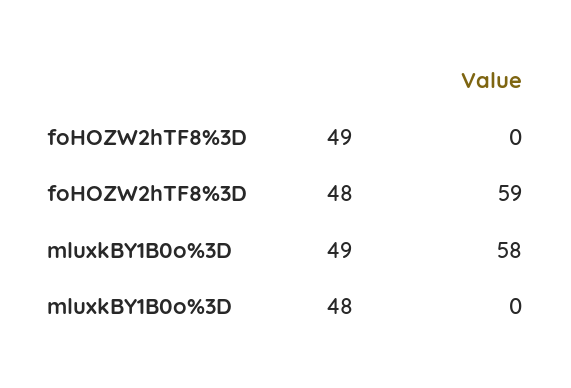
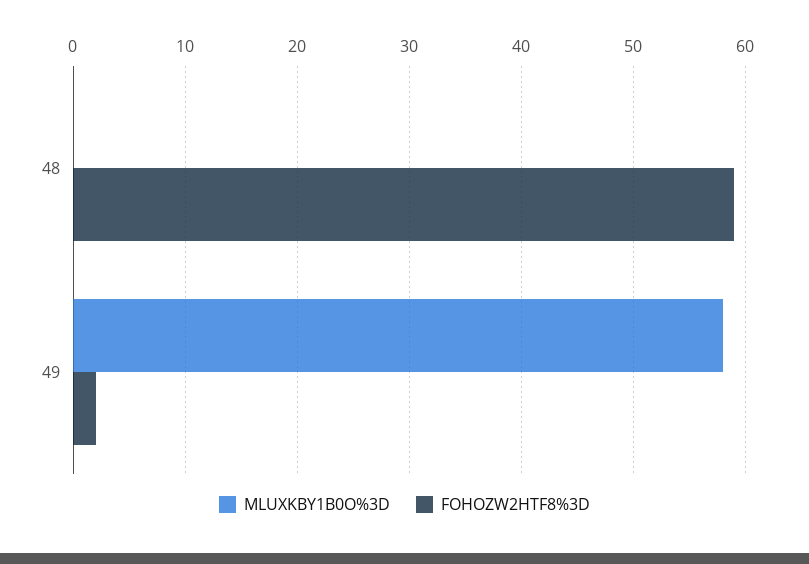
foHOZW2hTF8%3D, 49: 0 -> 2

